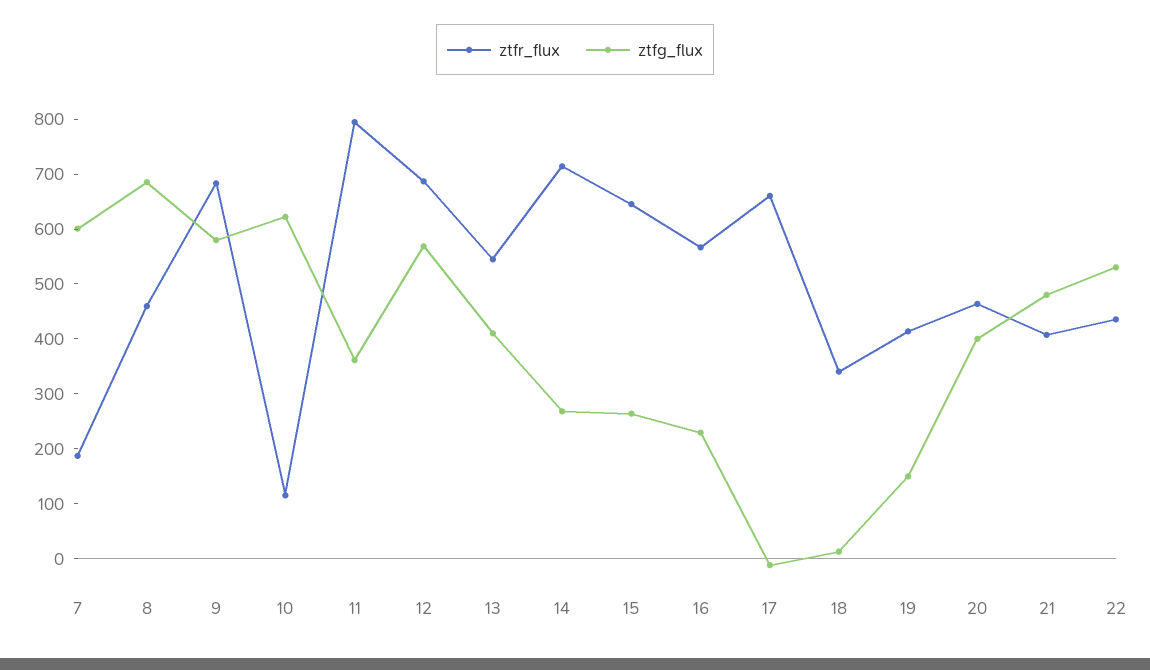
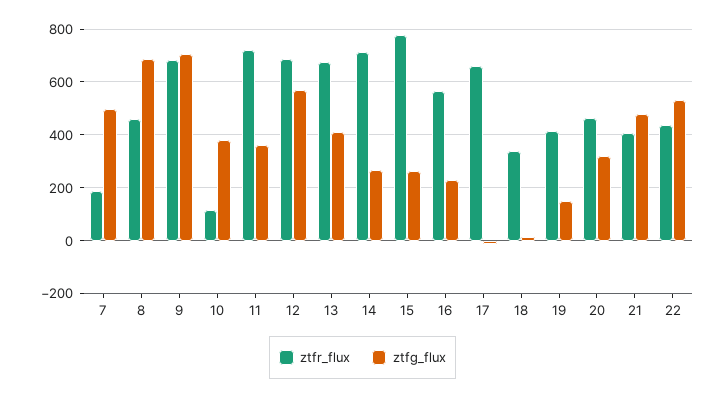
ztfg_flux, 7: 600 -> 500
ztfg_flux, 9: 580 -> 700
ztfg_flux, 10: 620 -> 375
ztfr_flux, 11: 800 -> 725
ztfr_flux, 13: 540 -> 675
ztfr_flux, 15: 640 -> 775
ztfg_flux, 20: 400 -> 325

